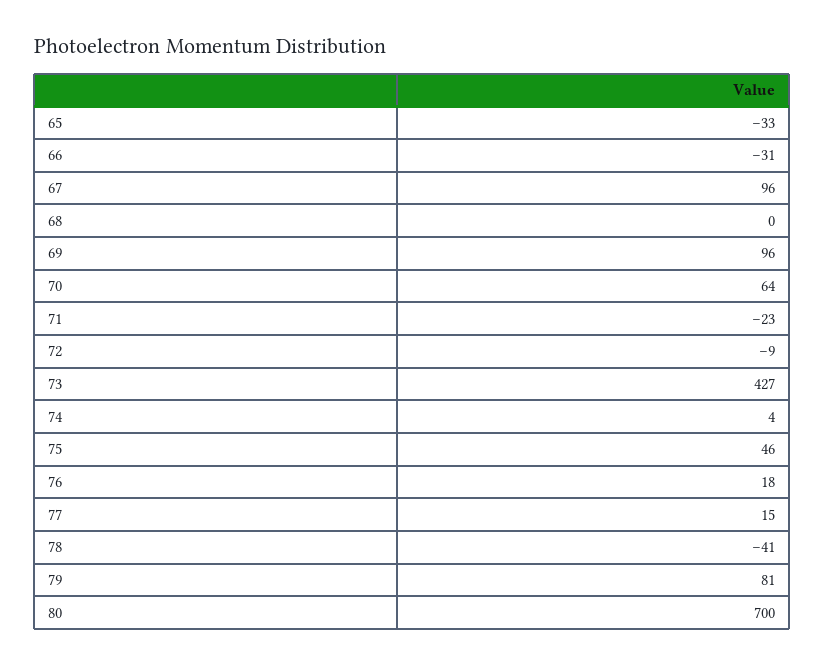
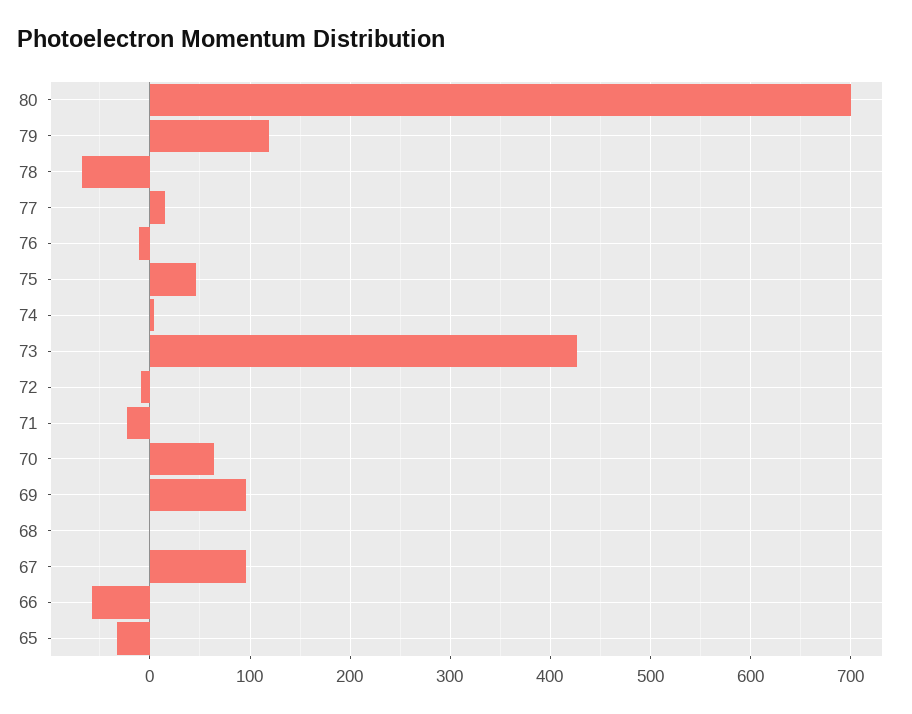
66: -31 -> -60
76: 18 -> -10
78: -41 -> -70
79: 81 -> 120

